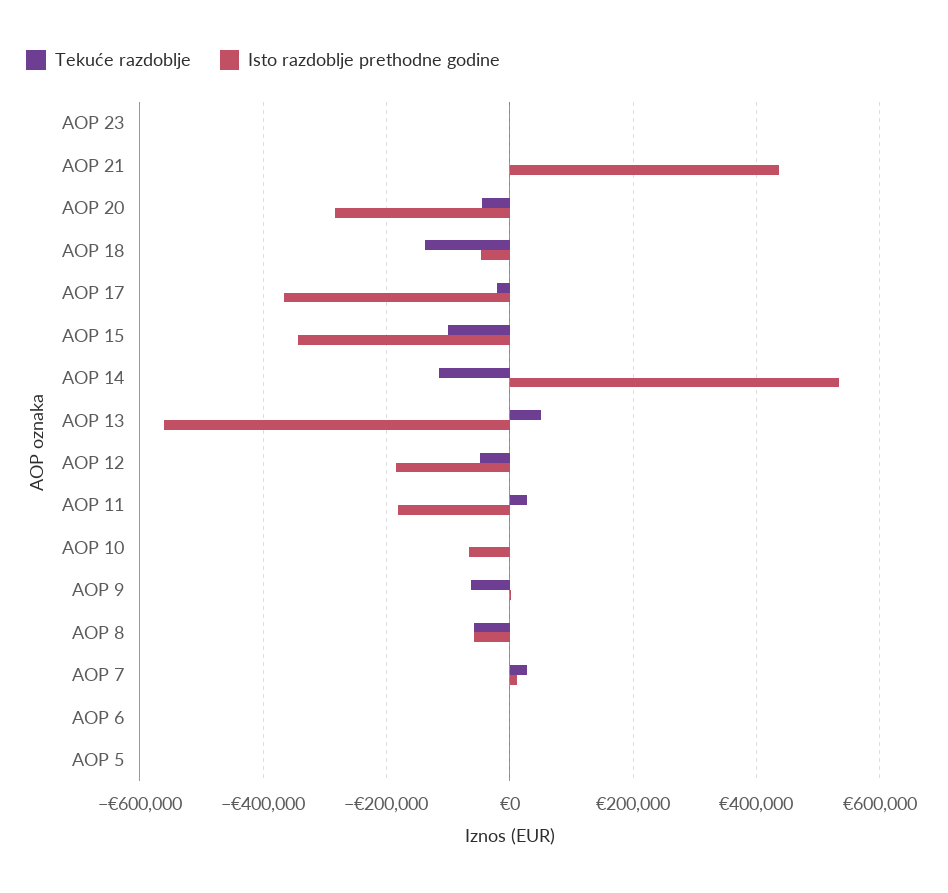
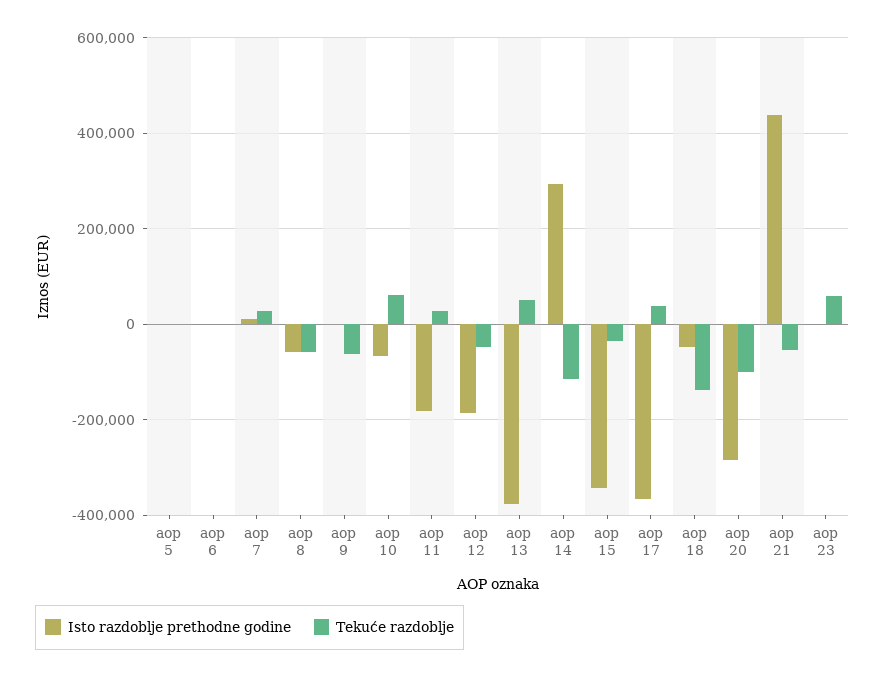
Tekuće razdoblje, AOP 23: 0 -> 60000
Tekuće razdoblje, AOP 21: 0 -> -60000
Tekuće razdoblje, AOP 20: -40000 -> -100000
Tekuće razdoblje, AOP 17: -20000 -> 40000
Tekuće razdoblje, AOP 15: -100000 -> -40000
Isto razdoblje prethodne godine, AOP 14: 540000 -> 300000
Isto razdoblje prethodne godine, AOP 13: -560000 -> -380000
Tekuće razdoblje, AOP 10: 0 -> 60000

